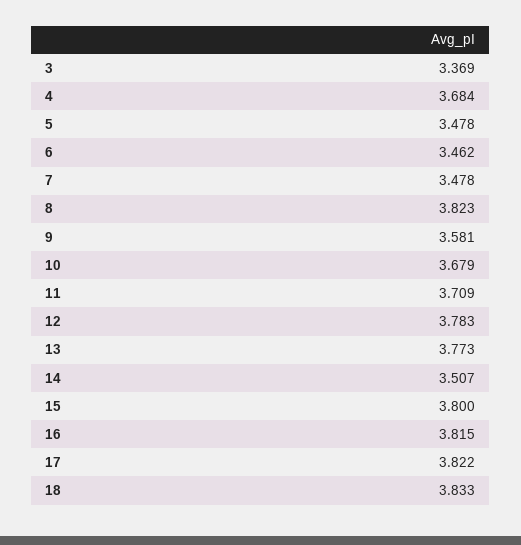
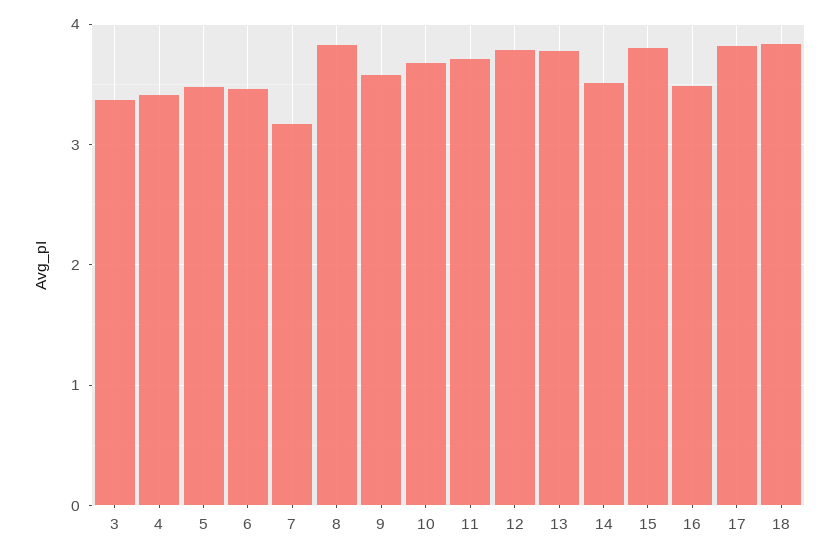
4: 3.684 -> 3.4
7: 3.478 -> 3.2
16: 3.815 -> 3.5

